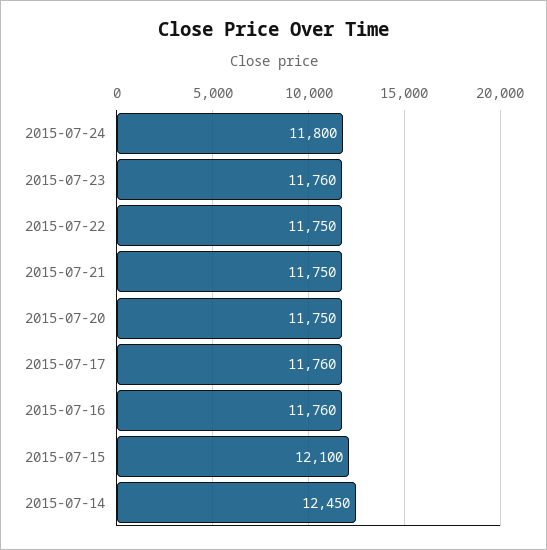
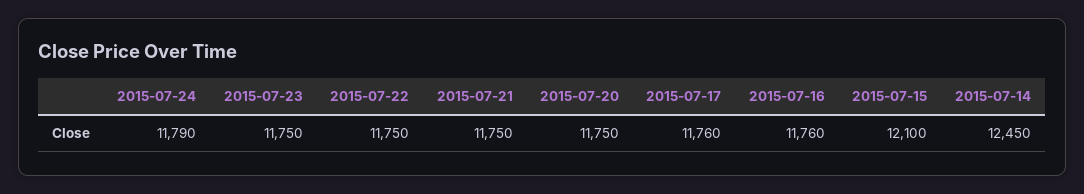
2015-07-24: 11800 -> 11790
2015-07-23: 11760 -> 11750

